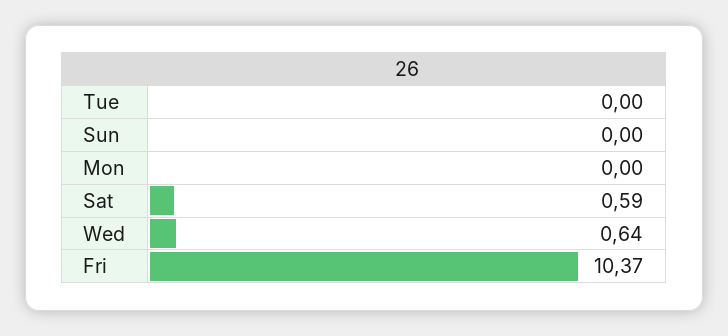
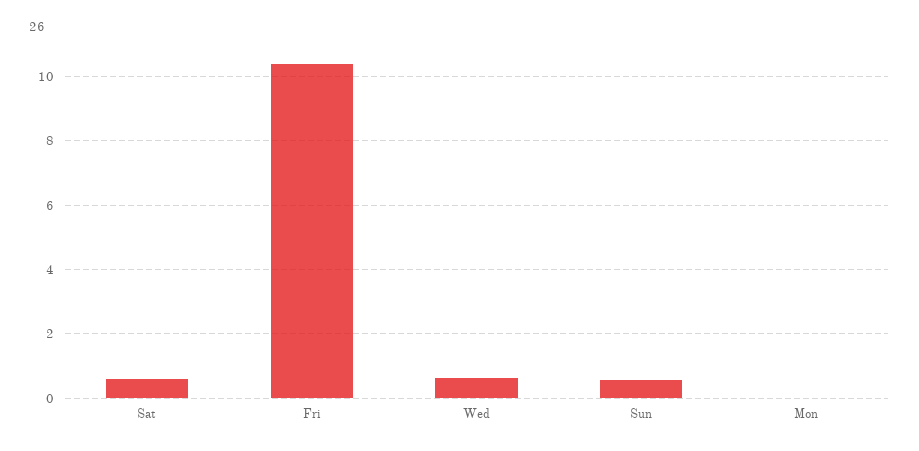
Tue: 0 -> none
Sun: 0 -> 0.6

